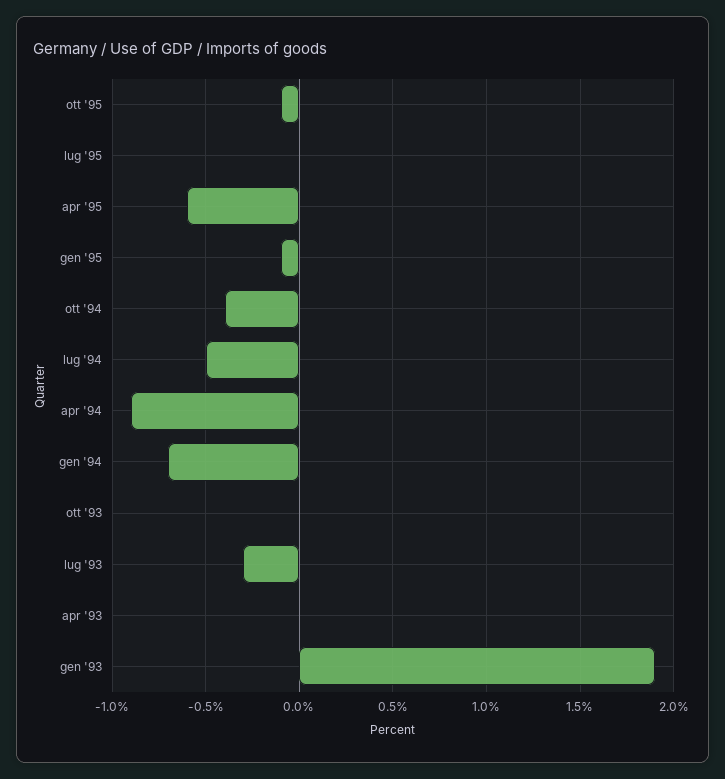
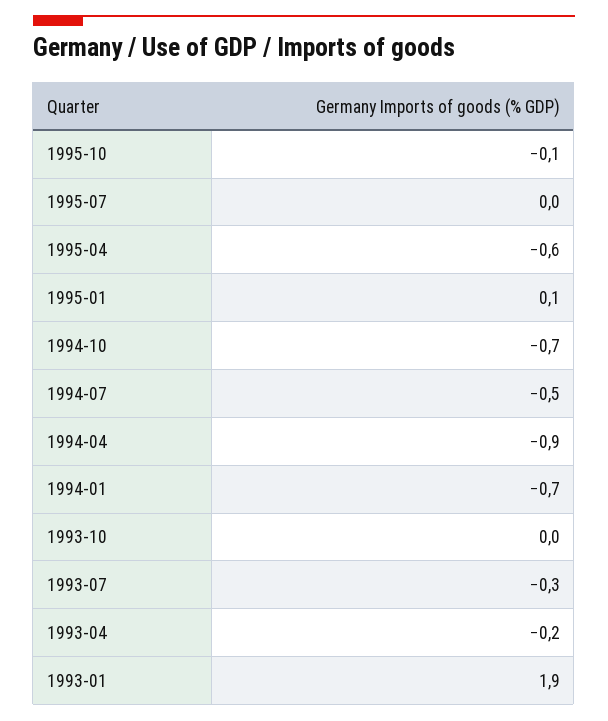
gen '95: -0.1 -> 0.1
ott '94: -0.4 -> -0.7
apr '93: 0 -> -0.2

